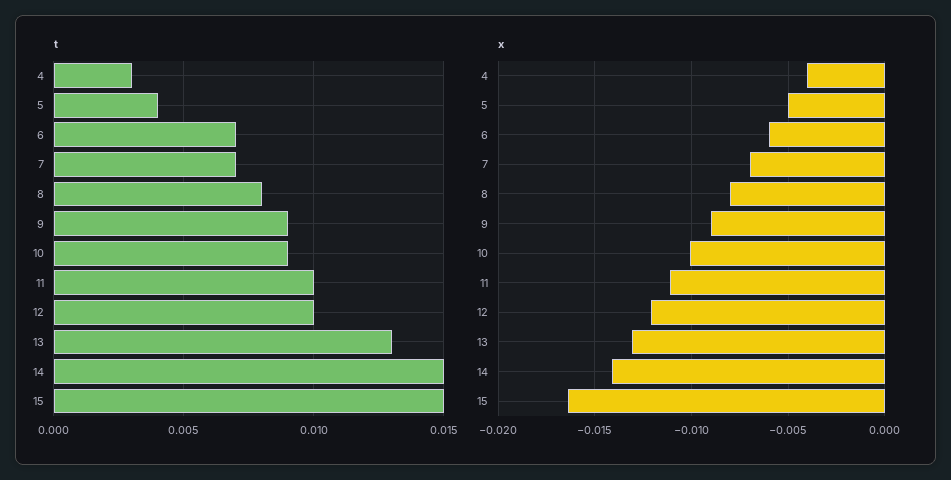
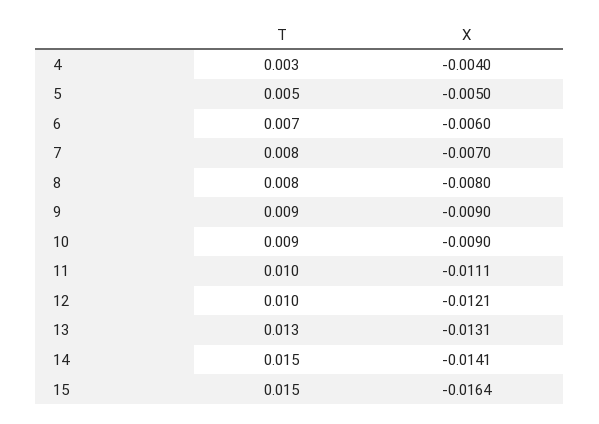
t, 5: 0.004 -> 0.005
t, 7: 0.007 -> 0.008
x, 10: -0.01 -> -0.009

